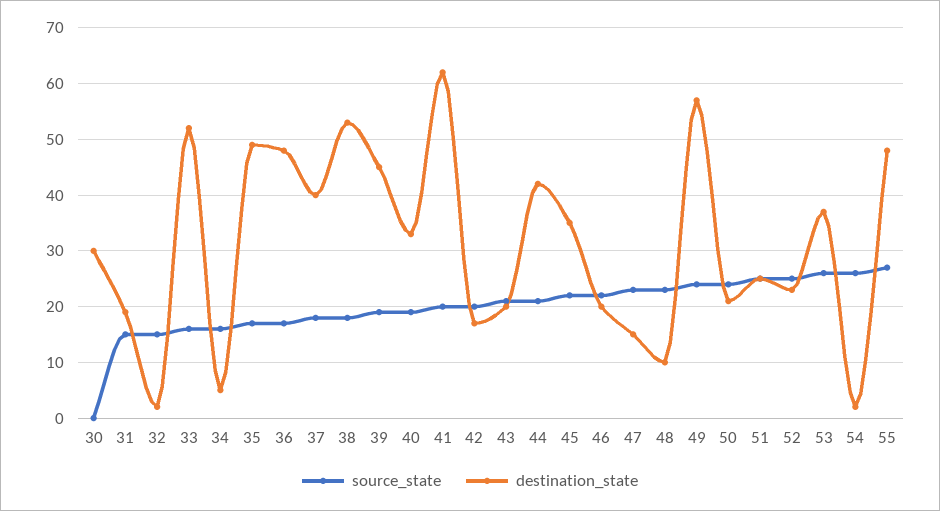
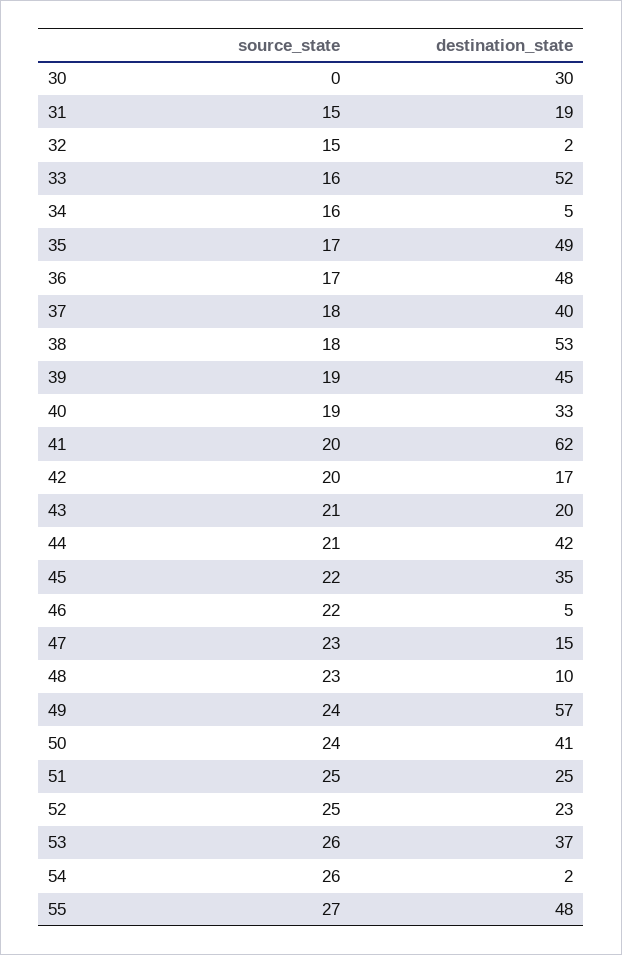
destination_state, 46: 20 -> 5
destination_state, 50: 20 -> 41

